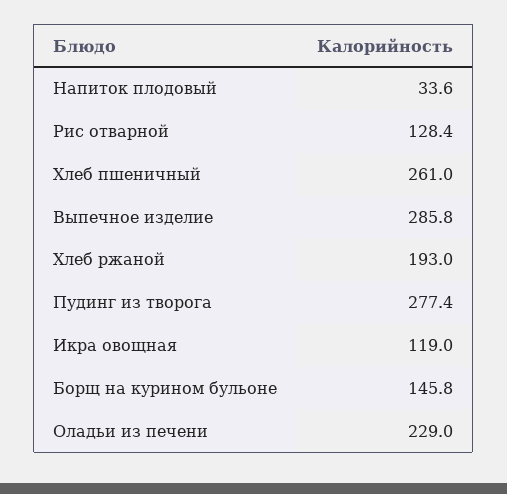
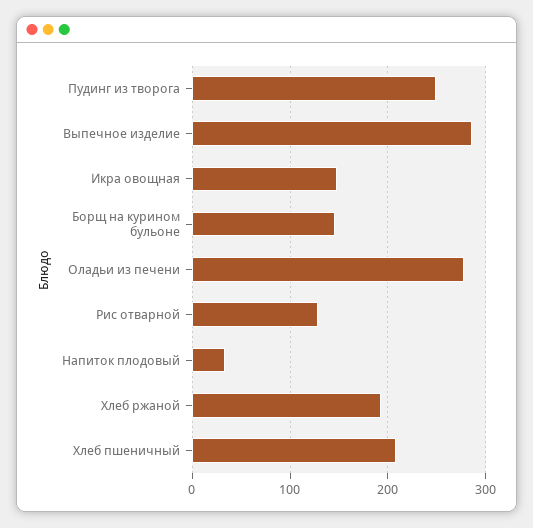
Хлеб пшеничный: 261 -> 210
Пудинг из творога: 277.4 -> 250
Икра овощная: 119 -> 150
Оладьи из печени: 229 -> 280

